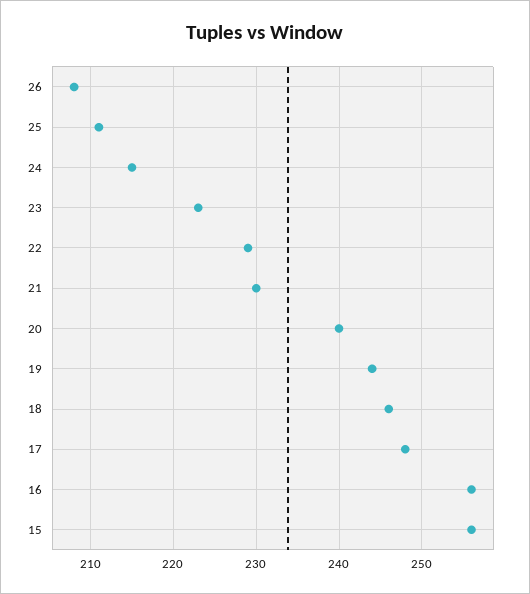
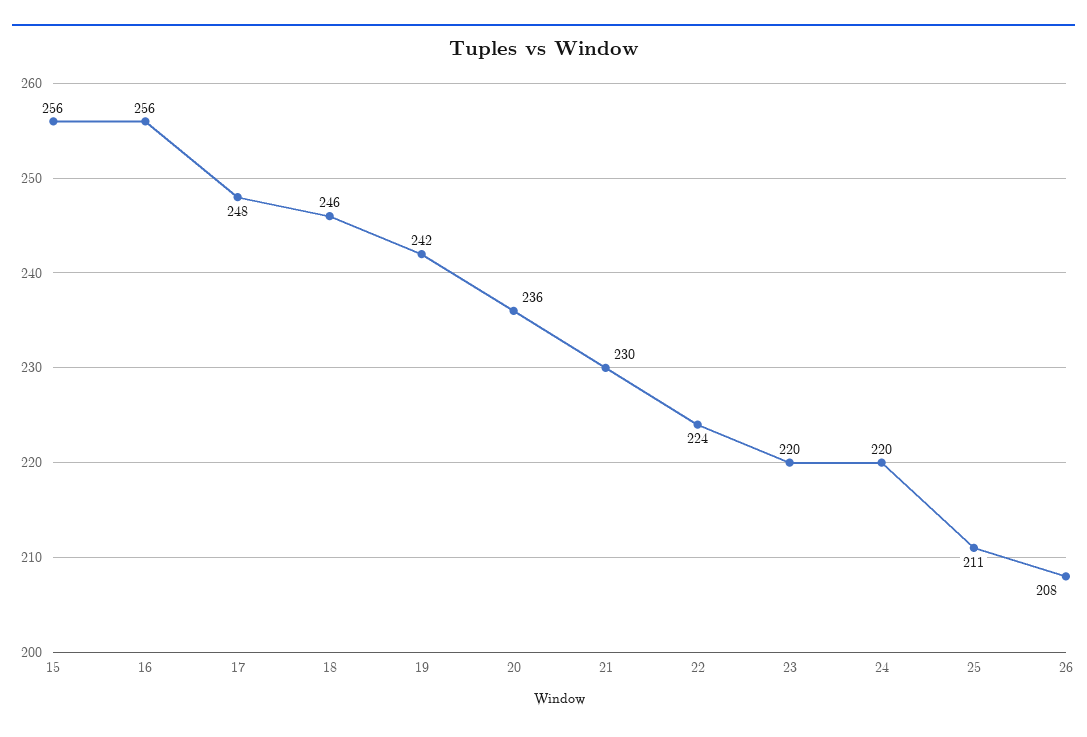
24: 215 -> 220
23: 223 -> 220
22: 229 -> 224
20: 240 -> 236
19: 244 -> 242

